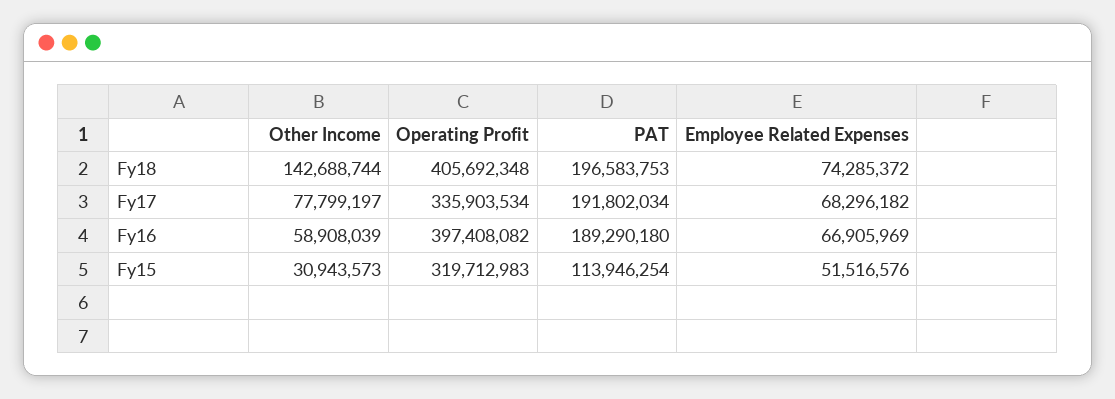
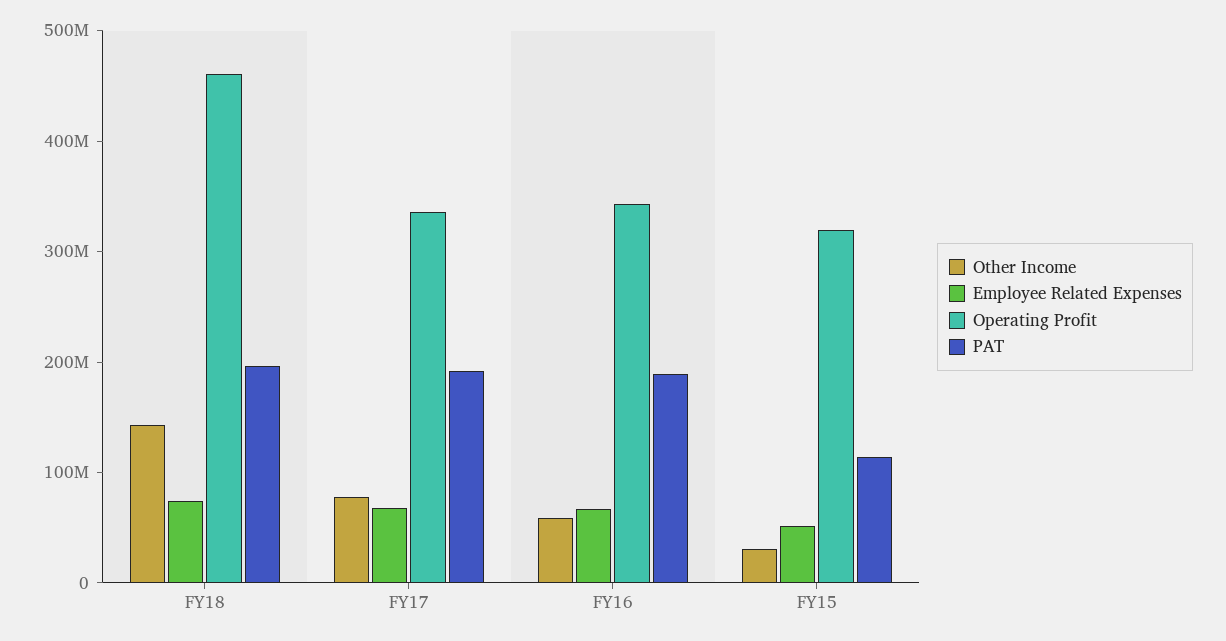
Operating Profit, Fy18: 405692348 -> 460000000
Operating Profit, Fy16: 397408082 -> 340000000

